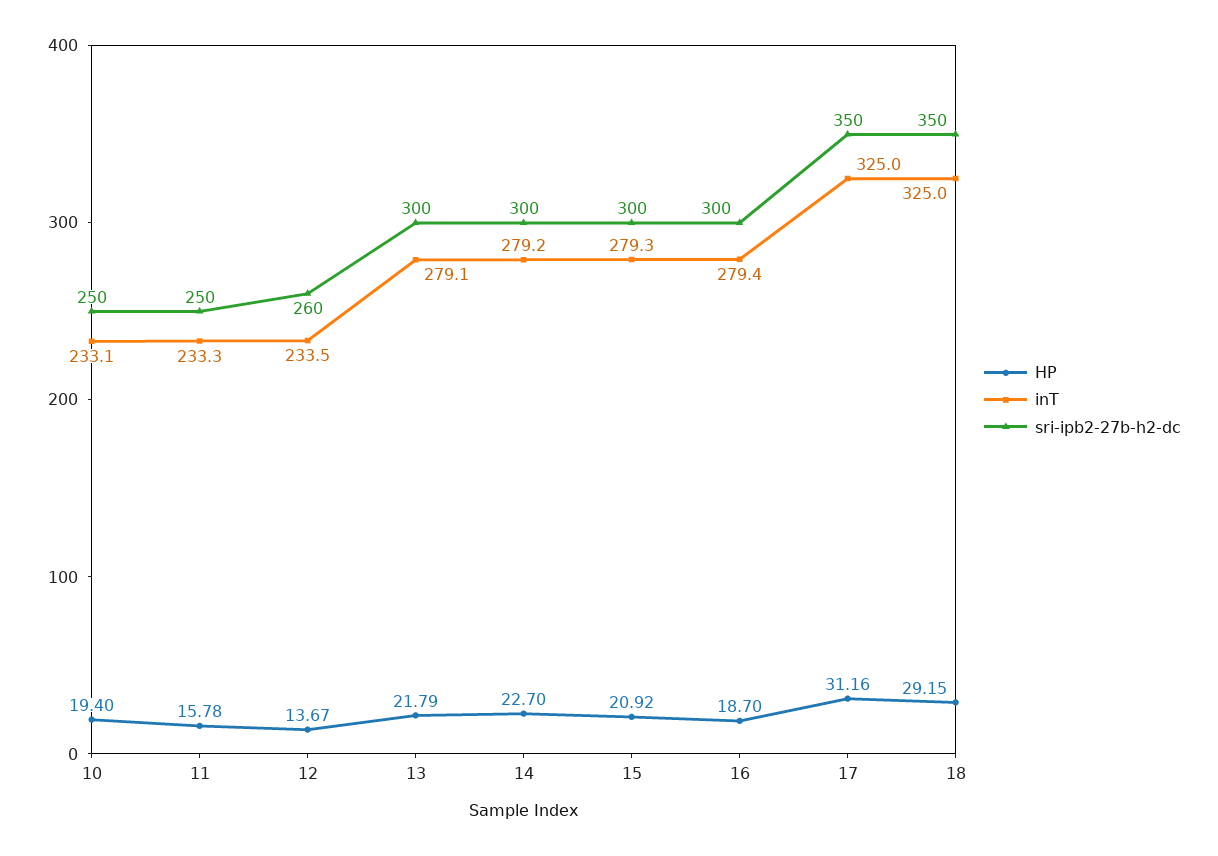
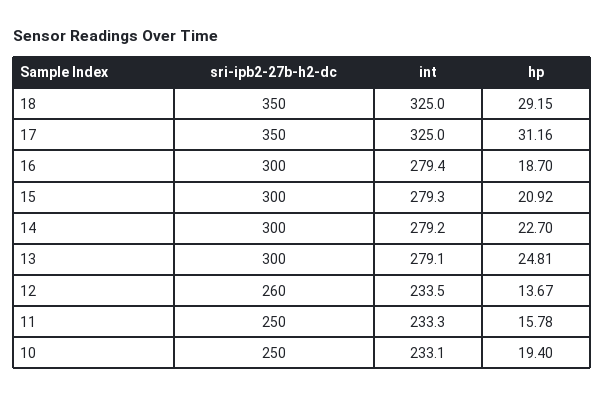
HP, 13: 21.79 -> 24.81

